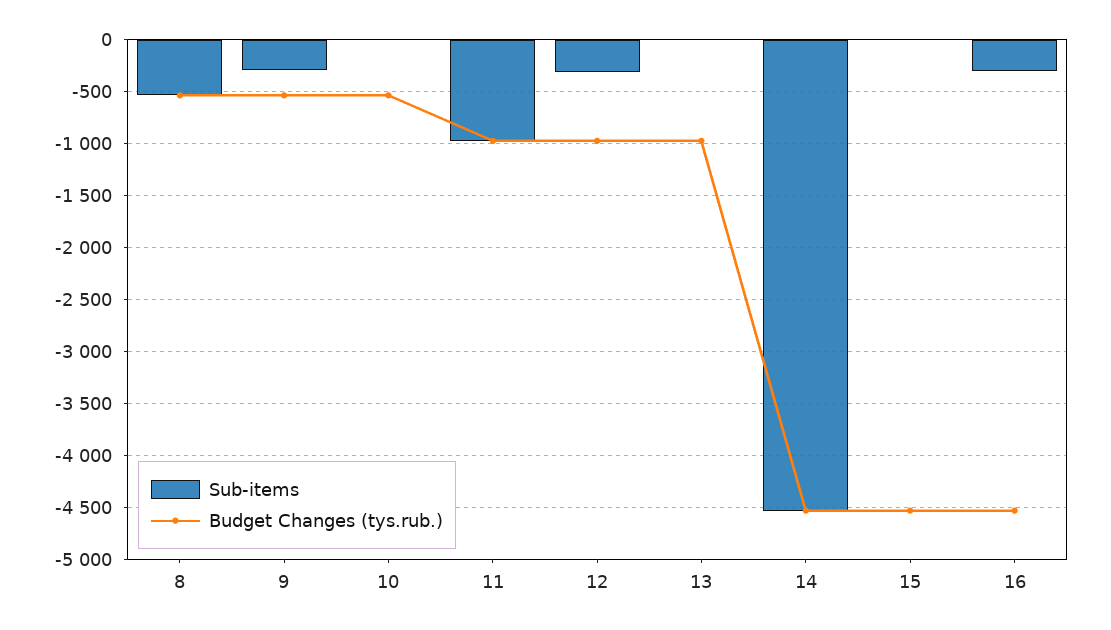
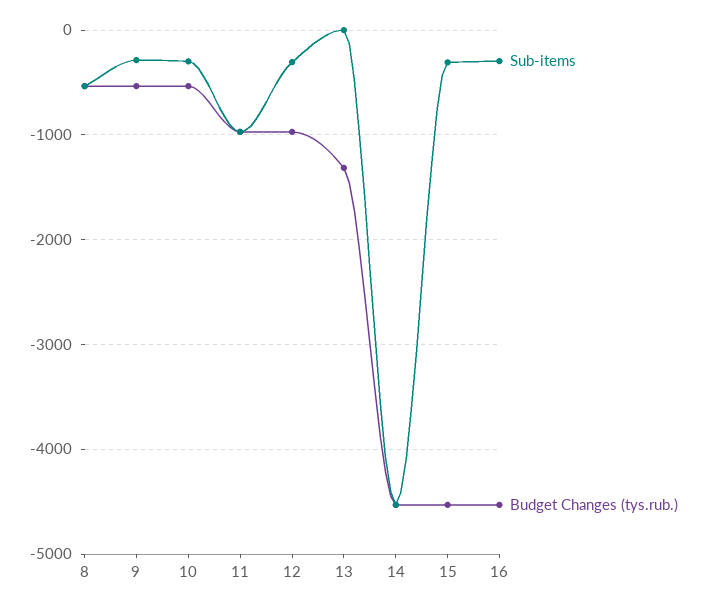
Sub-items, 10: 0 -> -300
Budget Changes (tys.rub.), 13: -1000 -> -1300
Sub-items, 15: 0 -> -300

